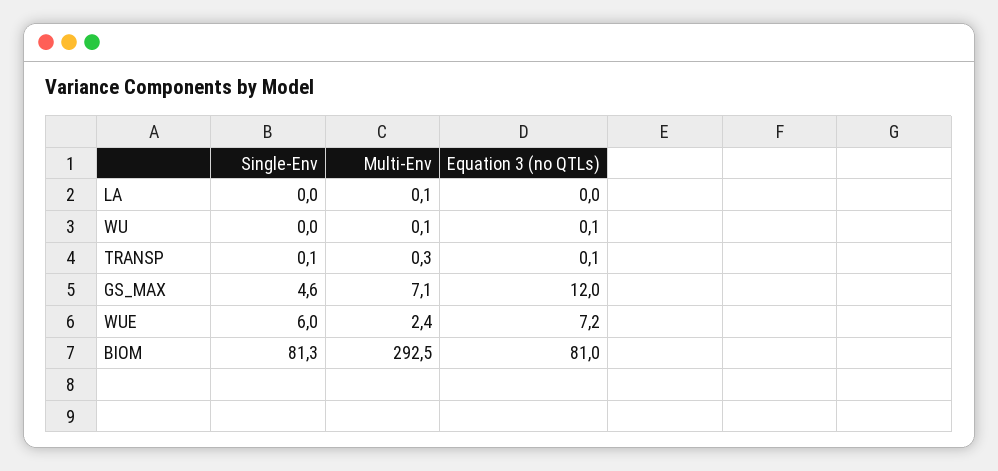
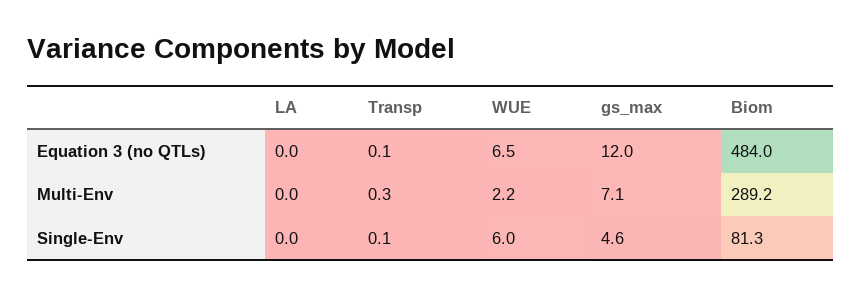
Multi-Env, LA: 0.1 -> 0
Single-Env, WU: 0 -> none
Multi-Env, WU: 0.1 -> none
Equation 3 (no QTLs), WU: 0.1 -> none
Multi-Env, WUE: 2.4 -> 2.2
Equation 3 (no QTLs), WUE: 7.2 -> 6.5
Multi-Env, BIOM: 292.5 -> 289.2
Equation 3 (no QTLs), BIOM: 81 -> 484

